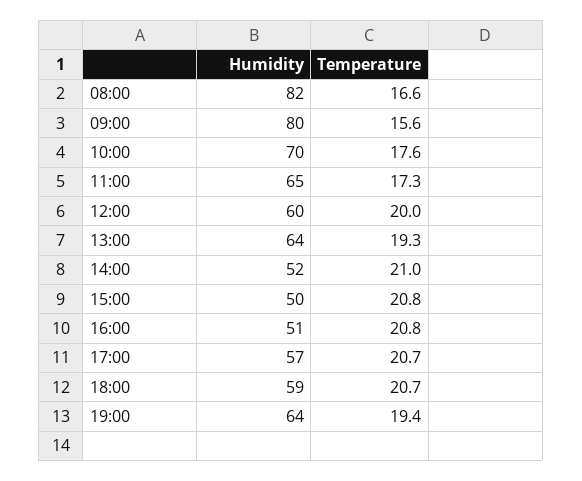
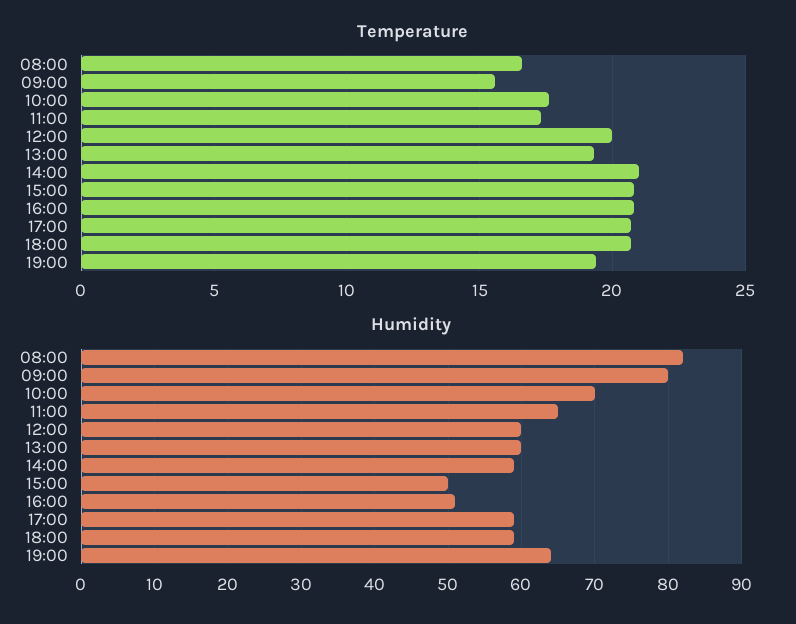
Humidity, 13:00: 64 -> 60
Humidity, 14:00: 52 -> 59
Humidity, 17:00: 57 -> 59

